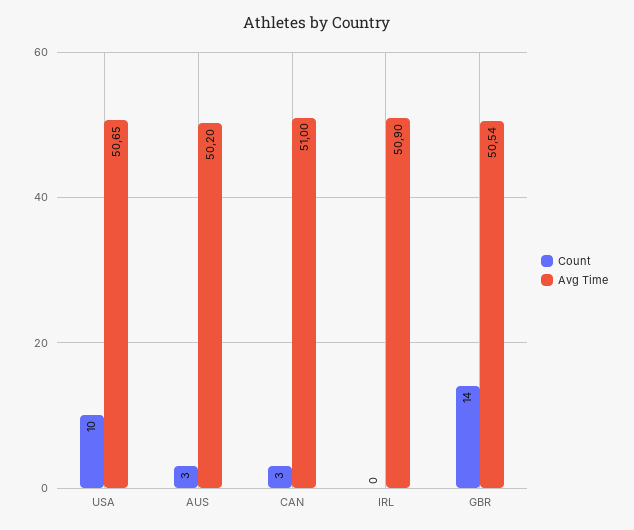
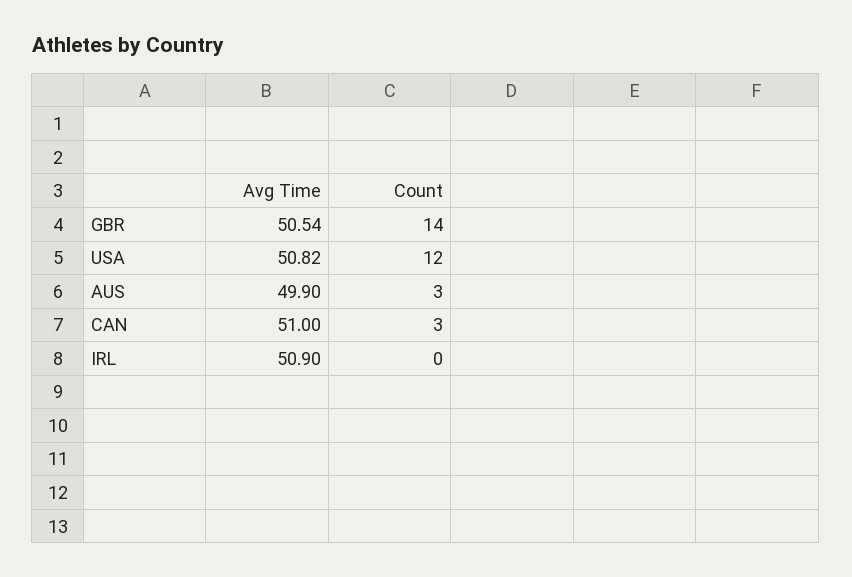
Count, USA: 10 -> 12
Avg Time, USA: 50.65 -> 50.82
Avg Time, AUS: 50.2 -> 49.9

